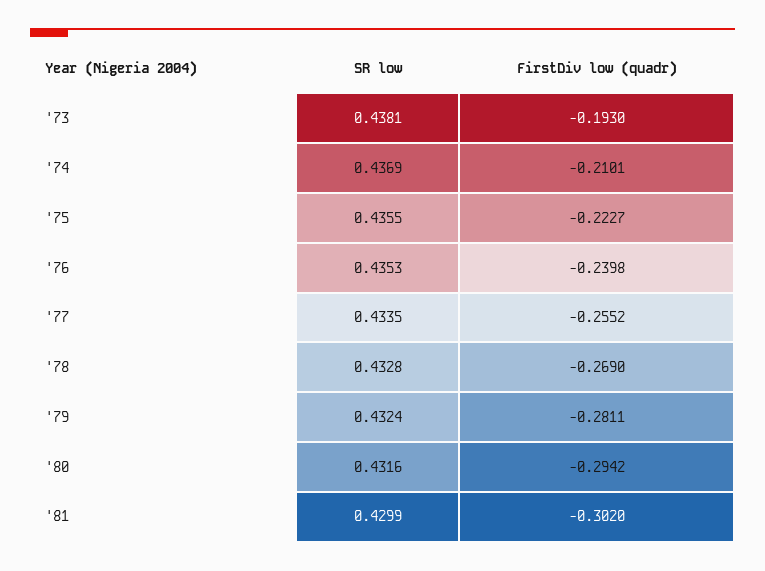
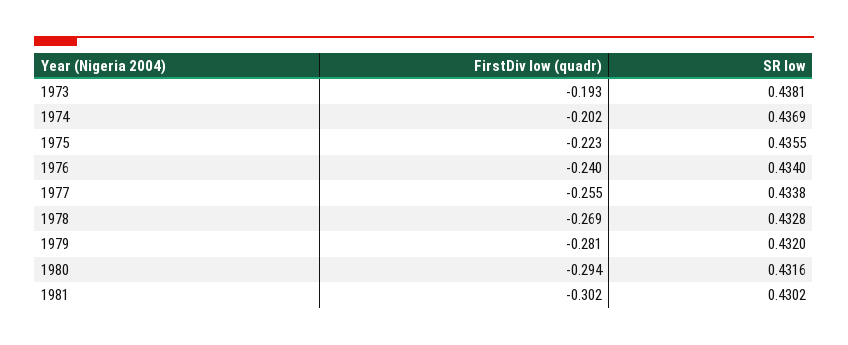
FirstDiv low (quadr), '74: -0.2101 -> -0.202
SR low, '76: 0.4353 -> 0.434
SR low, '77: 0.4335 -> 0.4338
SR low, '79: 0.4324 -> 0.432
SR low, '81: 0.4299 -> 0.4302

